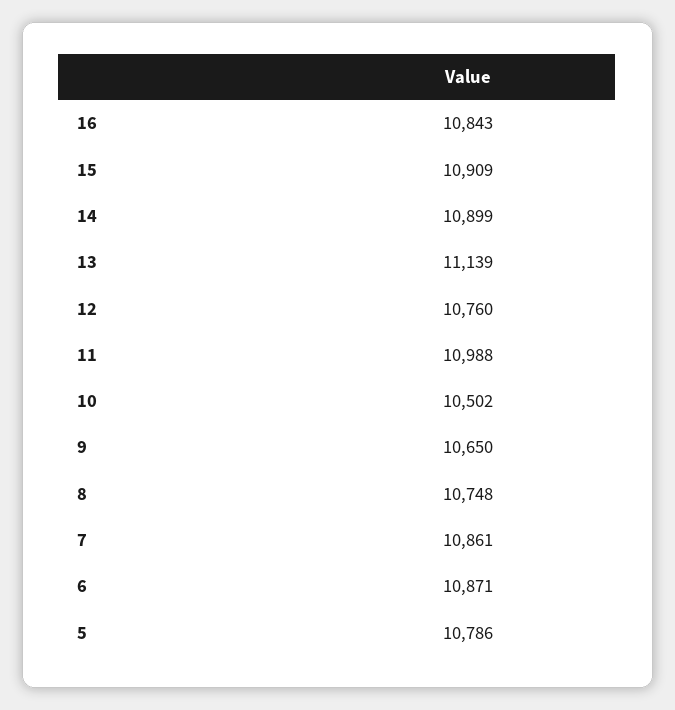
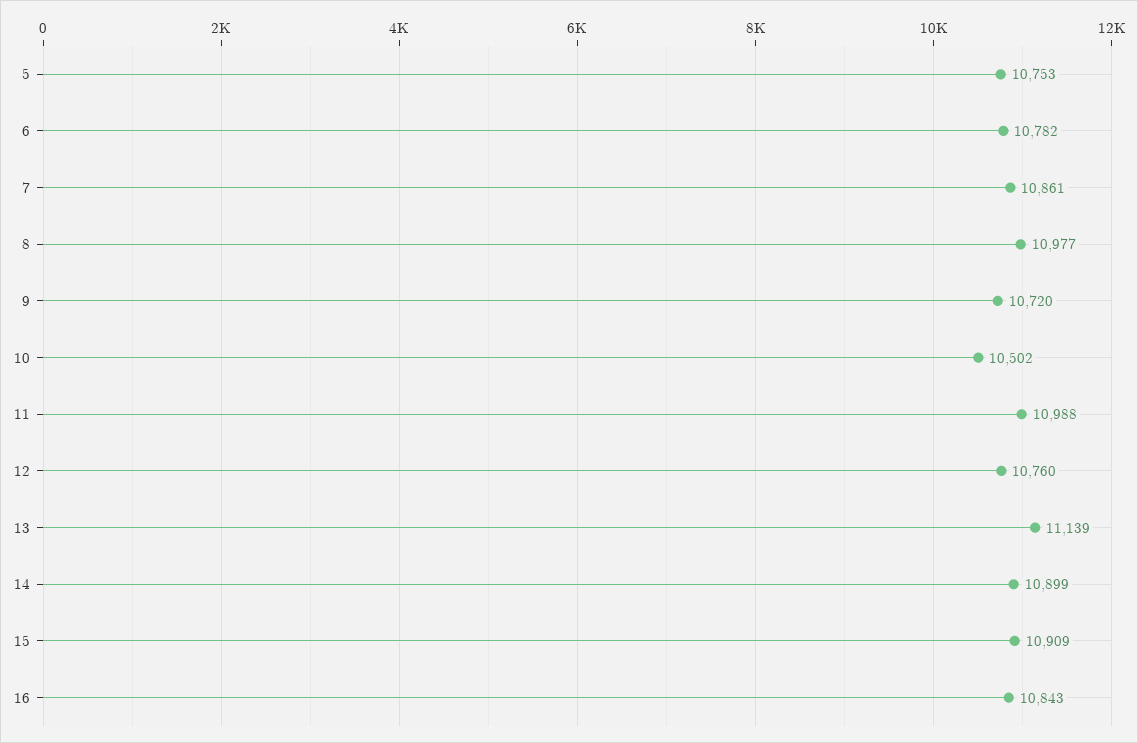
9: 10650 -> 10720
8: 10748 -> 10977
6: 10871 -> 10782
5: 10786 -> 10753

